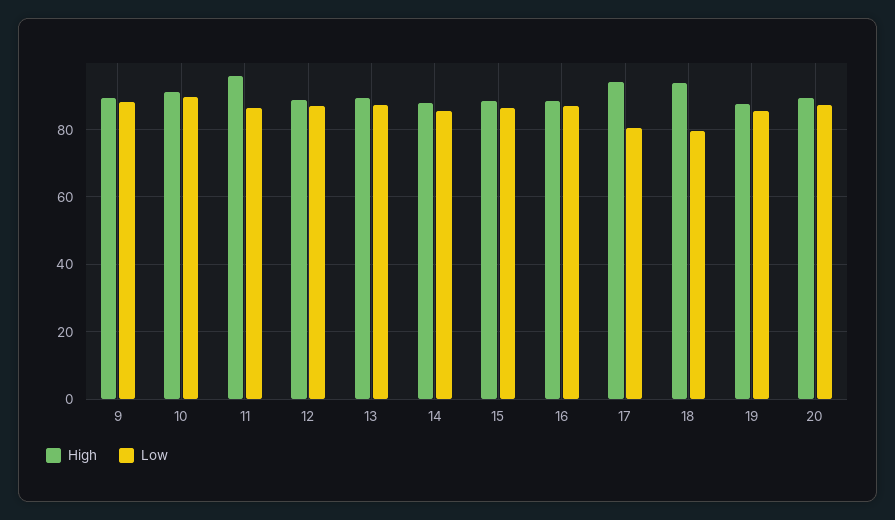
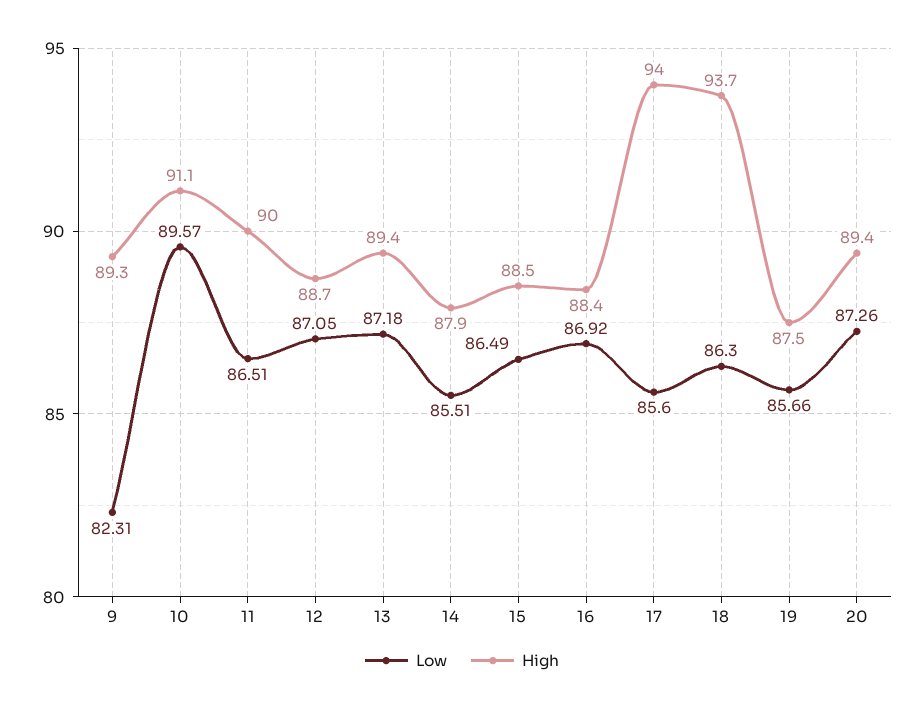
Low, 9: 88 -> 82.31
High, 11: 96 -> 90
Low, 17: 80 -> 85.6
Low, 18: 80 -> 86.3

